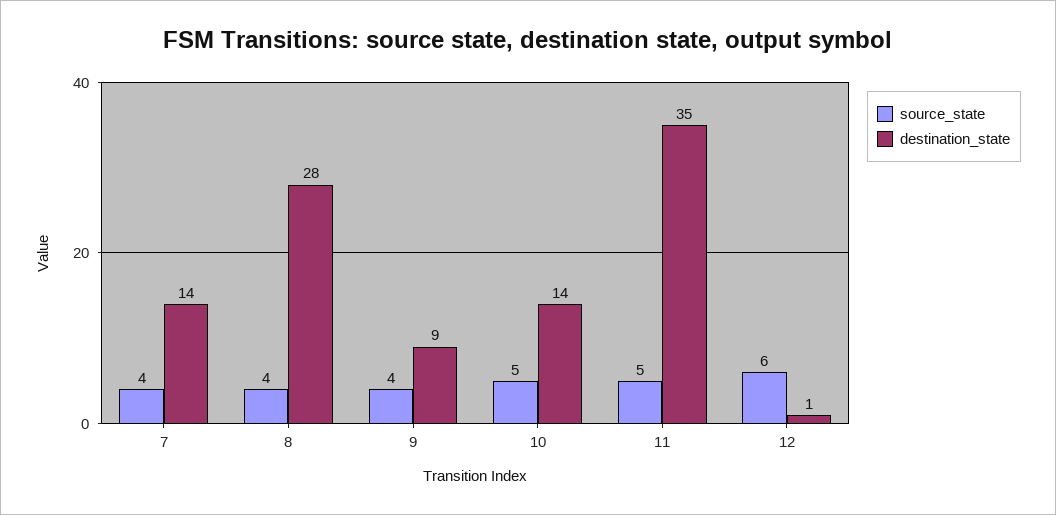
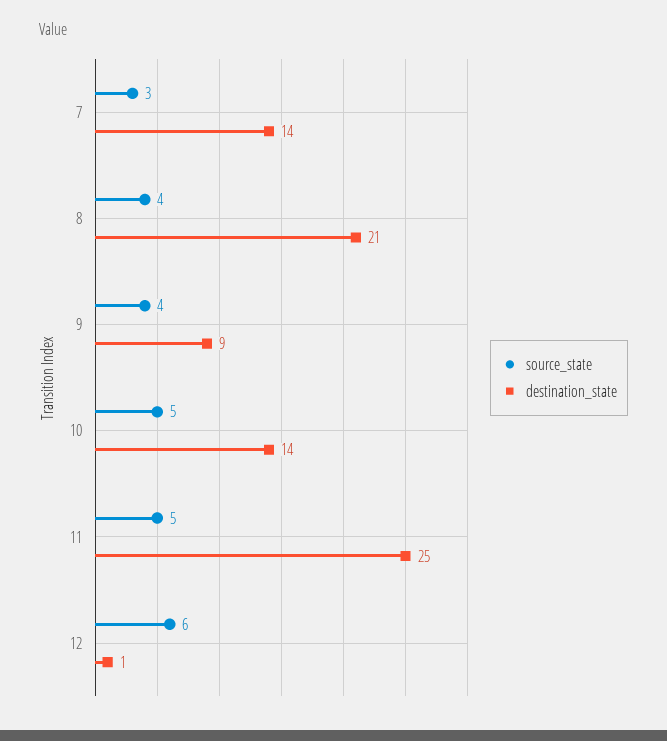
source_state, 7: 4 -> 3
destination_state, 8: 28 -> 21
destination_state, 11: 35 -> 25

